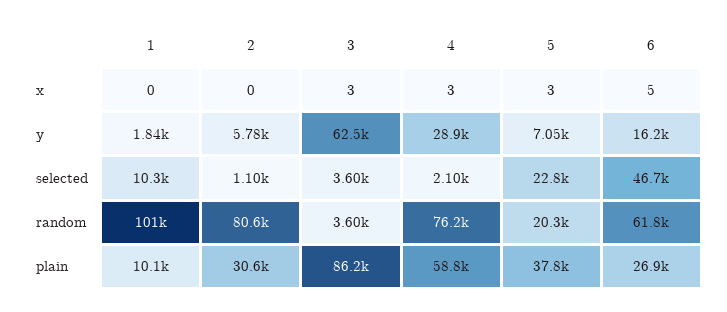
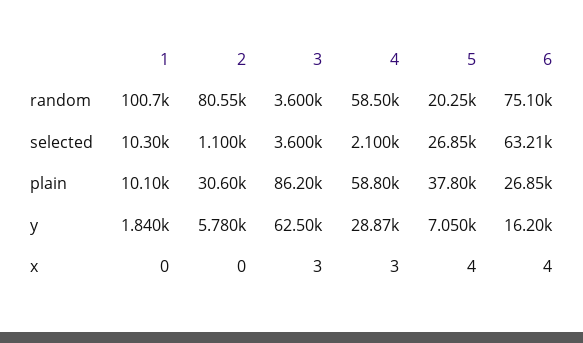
5, x: 3 -> 4
6, x: 5 -> 4
5, selected: 22800 -> 26850
6, selected: 46700 -> 63210
4, random: 76200 -> 58500
6, random: 61800 -> 75100

